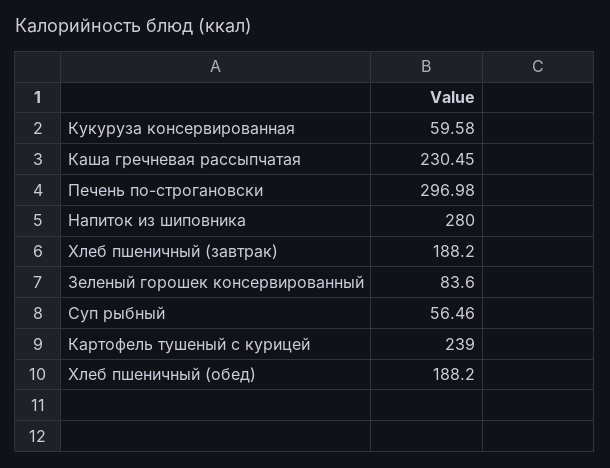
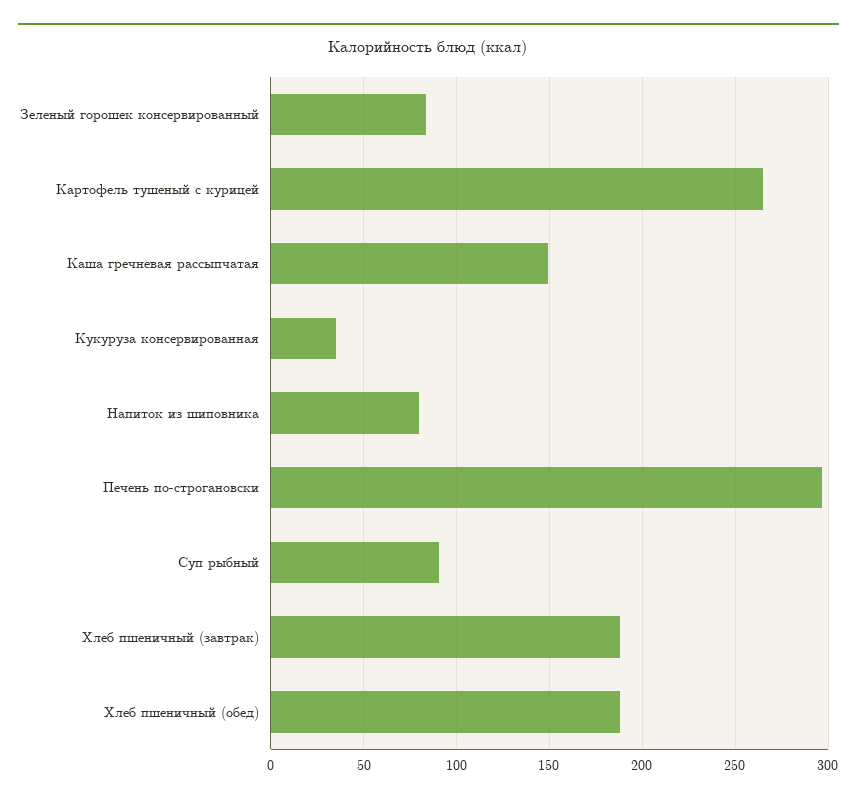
Кукуруза консервированная: 59.58 -> 35
Каша гречневая рассыпчатая: 230.45 -> 150
Напиток из шиповника: 280 -> 80
Суп рыбный: 56.46 -> 90
Картофель тушеный с курицей: 239 -> 265

